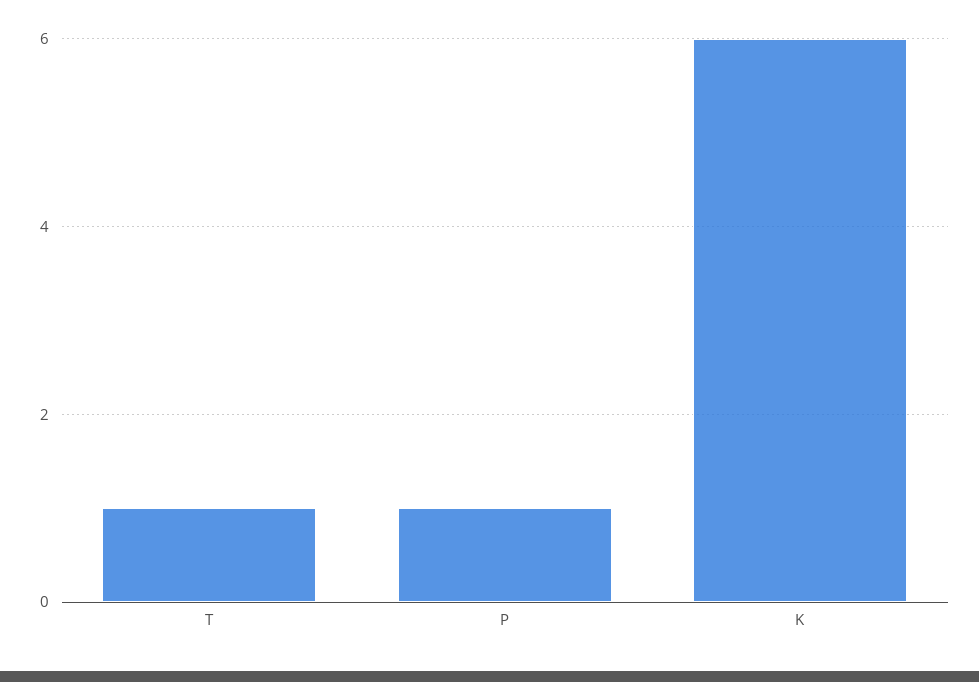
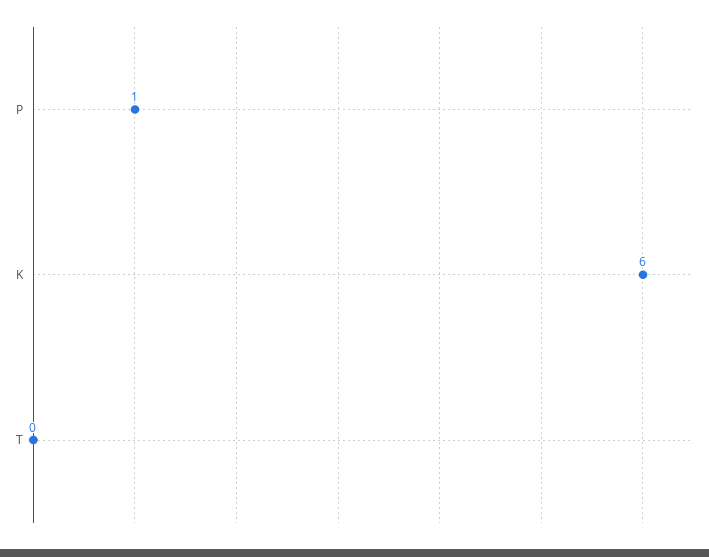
T: 1 -> 0

